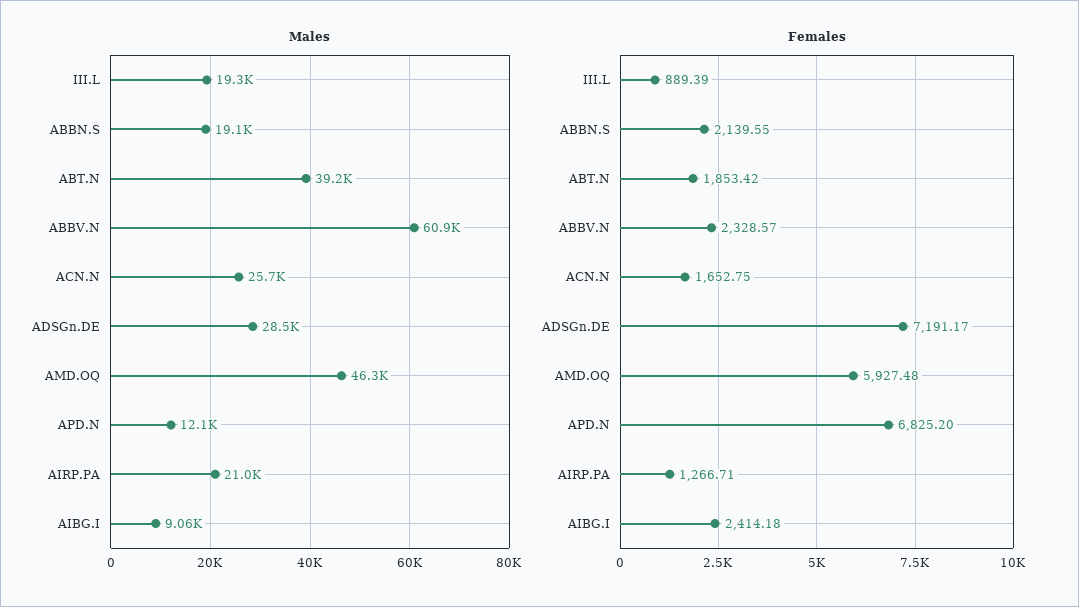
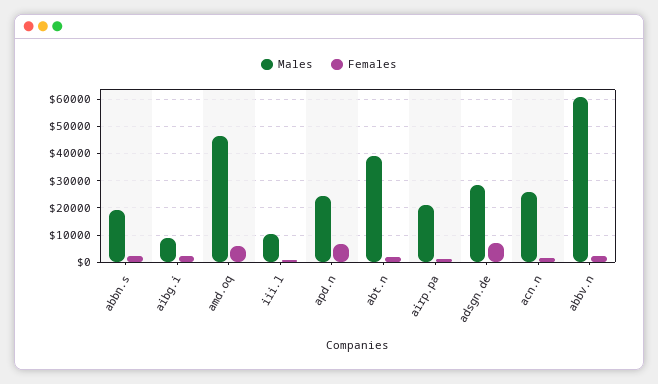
Males, III.L: 19300 -> 10000
Males, APD.N: 12100 -> 25000

